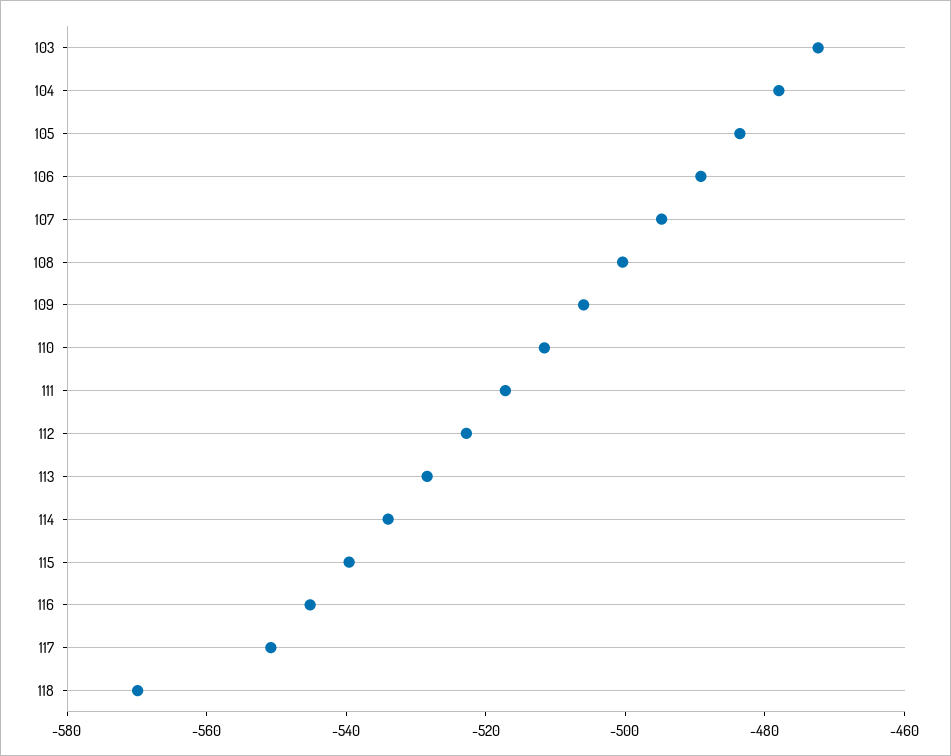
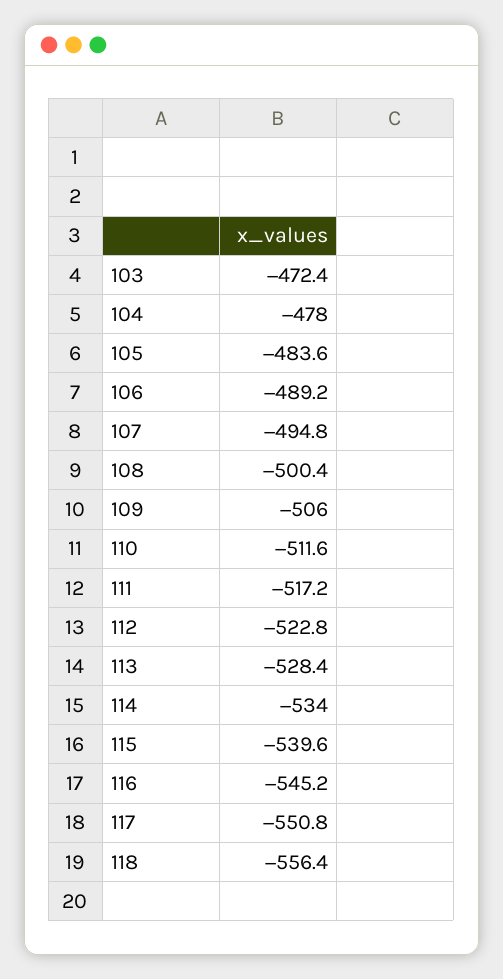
118: -570 -> -556.4

